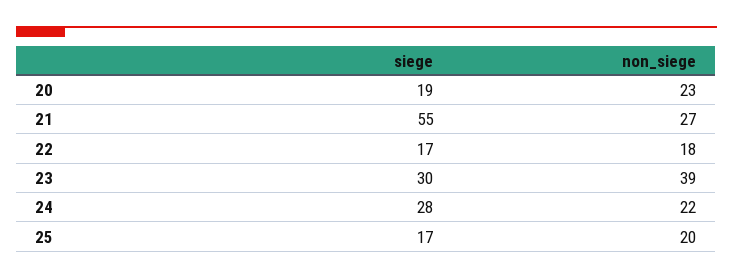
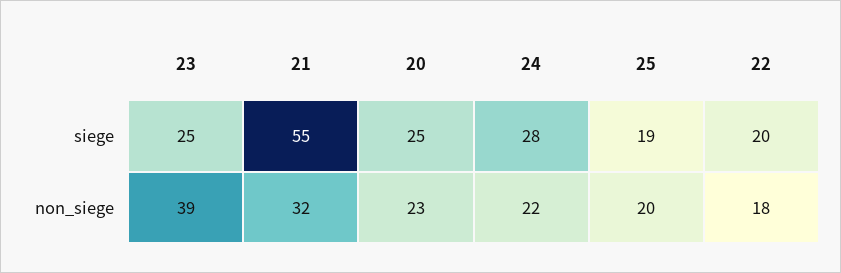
siege, 20: 19 -> 25
non_siege, 21: 27 -> 32
siege, 22: 17 -> 20
siege, 23: 30 -> 25
siege, 25: 17 -> 19

